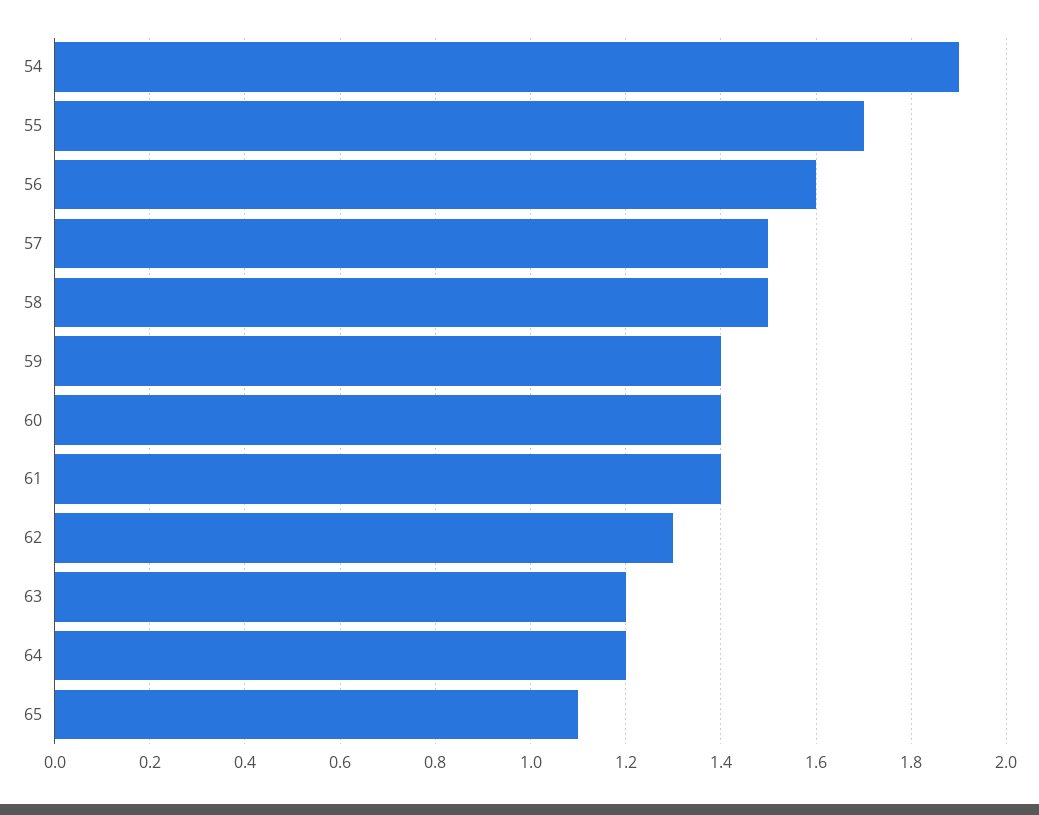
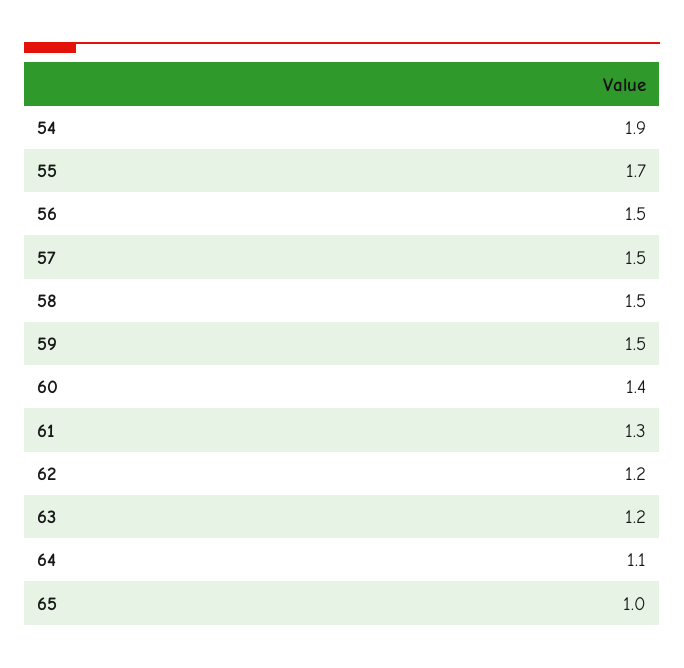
56: 1.6 -> 1.5
59: 1.4 -> 1.5
61: 1.4 -> 1.3
62: 1.3 -> 1.2
64: 1.2 -> 1.1
65: 1.1 -> 1

